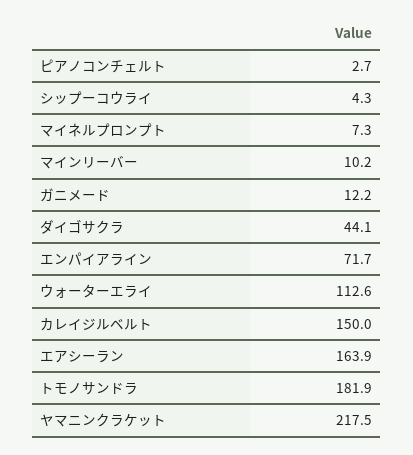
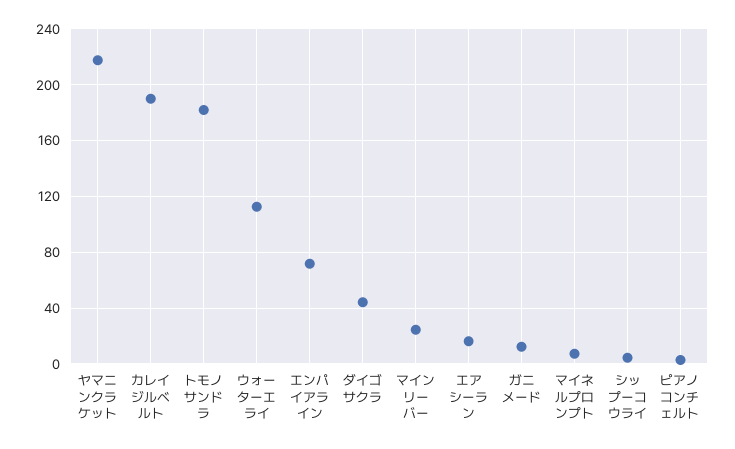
マインリーバー: 10.2 -> 25
カレイジルベルト: 150 -> 190
エアシーラン: 163.9 -> 15

